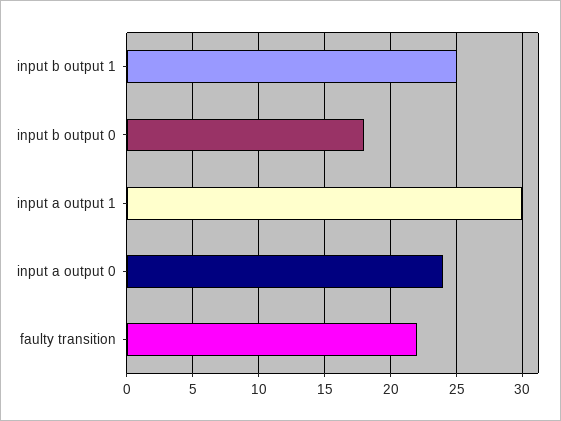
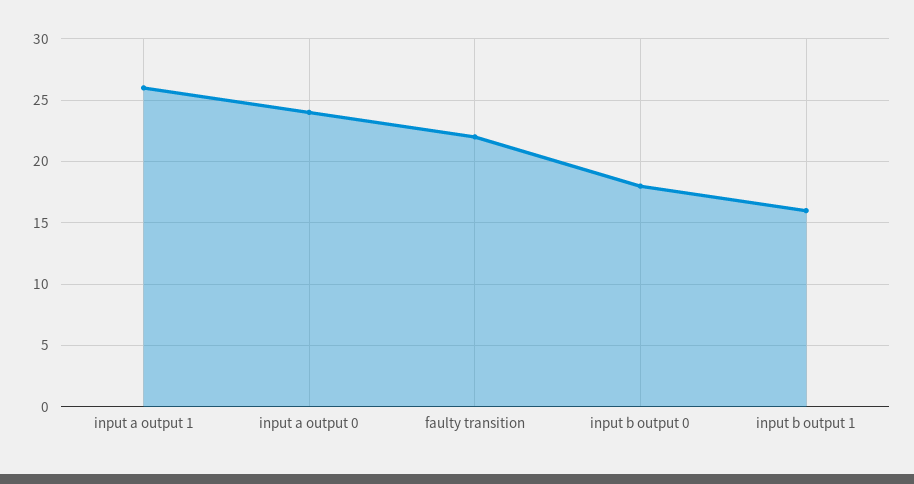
input b output 1: 25 -> 16
input a output 1: 30 -> 26

